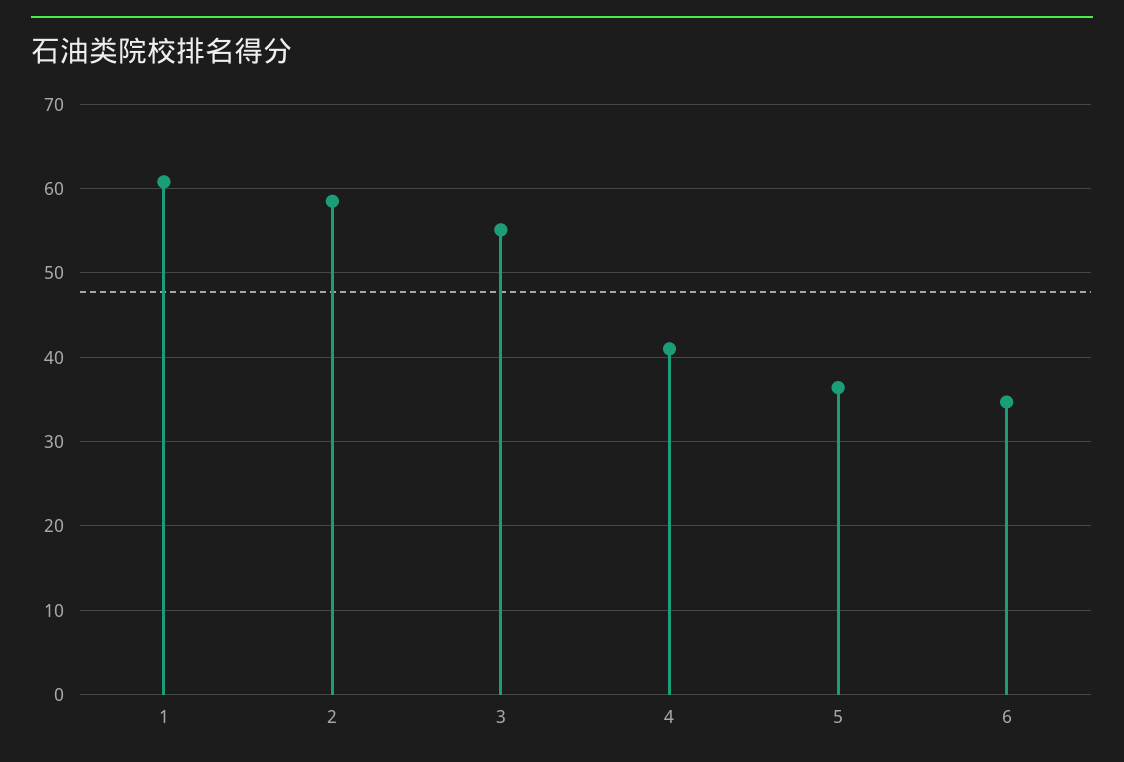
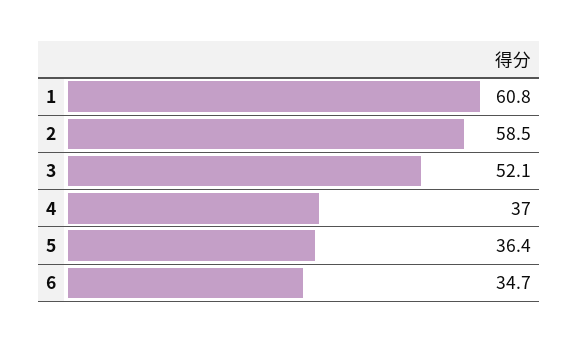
3: 55 -> 52.1
4: 41 -> 37

